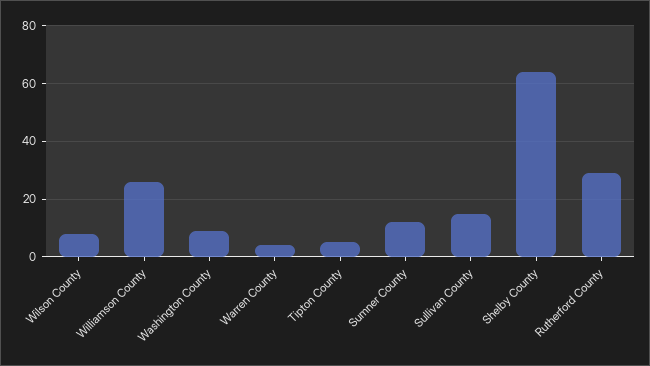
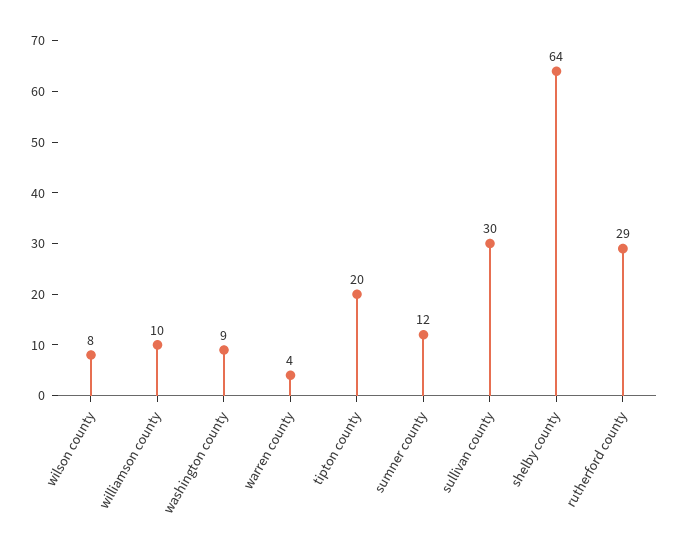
Williamson County: 25 -> 10
Tipton County: 5 -> 20
Sullivan County: 15 -> 30

